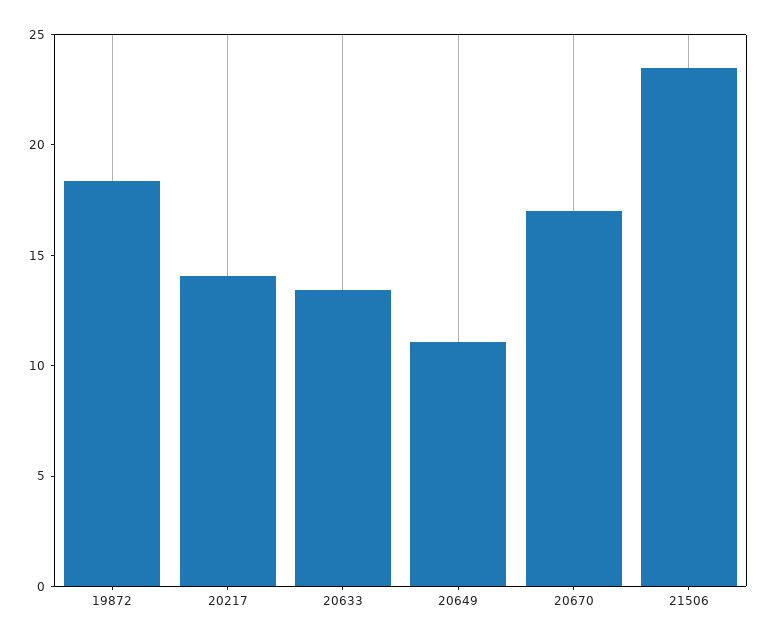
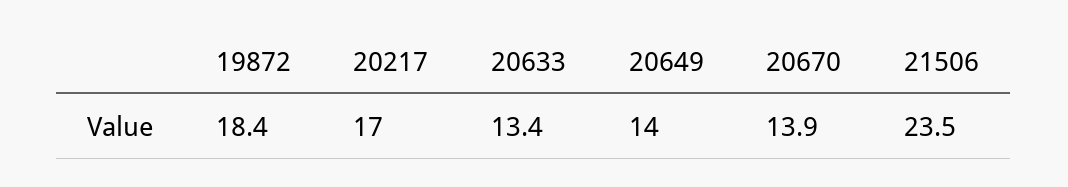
20217: 14 -> 17
20649: 11 -> 14
20670: 17 -> 13.9

